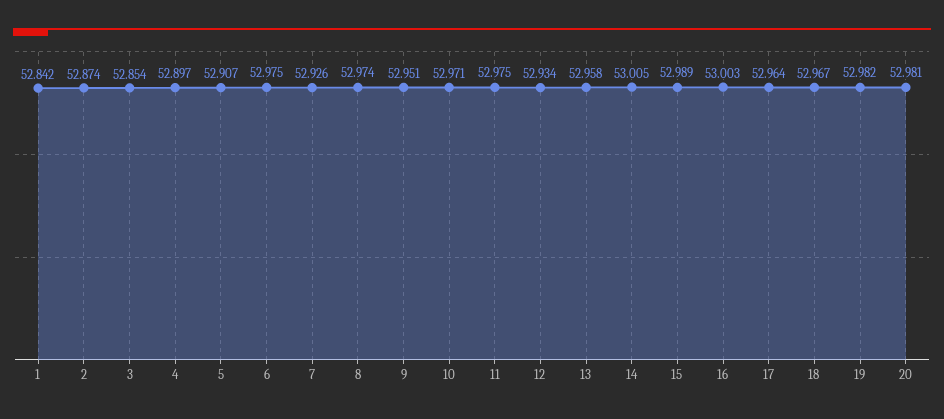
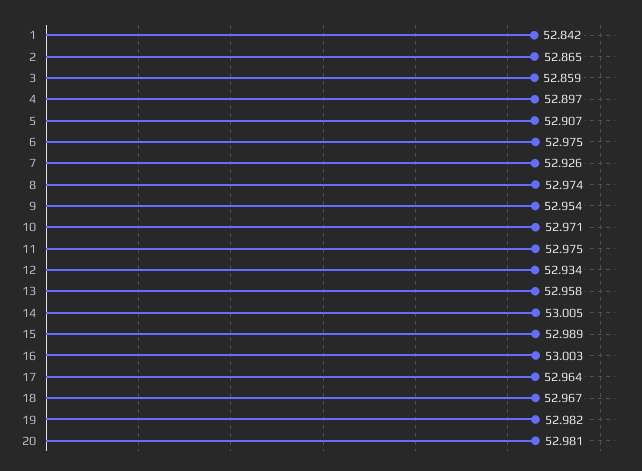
2: 52.874 -> 52.865
3: 52.854 -> 52.859
9: 52.951 -> 52.954

